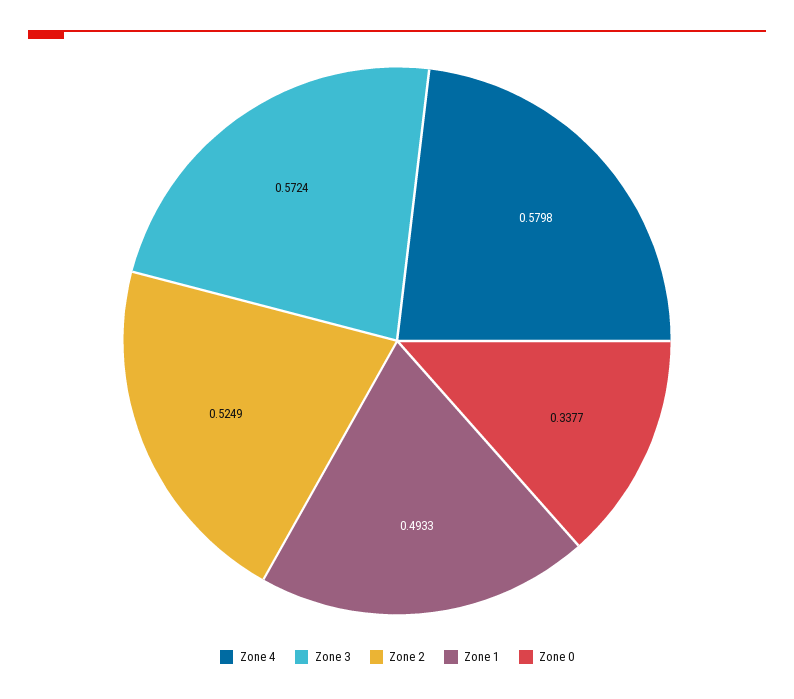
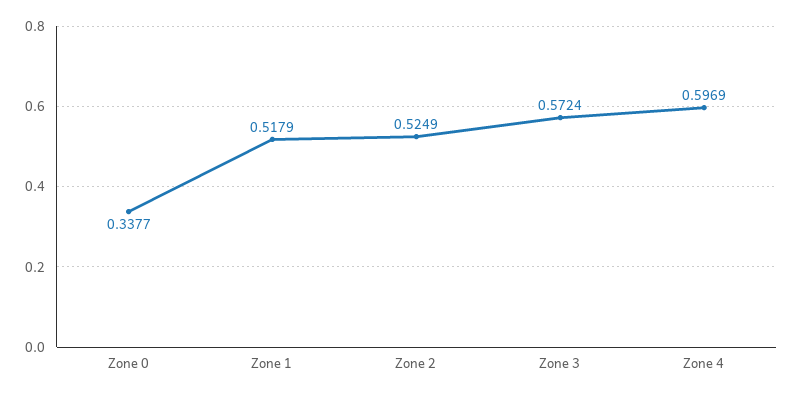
Zone 4: 0.5798 -> 0.5969
Zone 1: 0.4933 -> 0.5179

